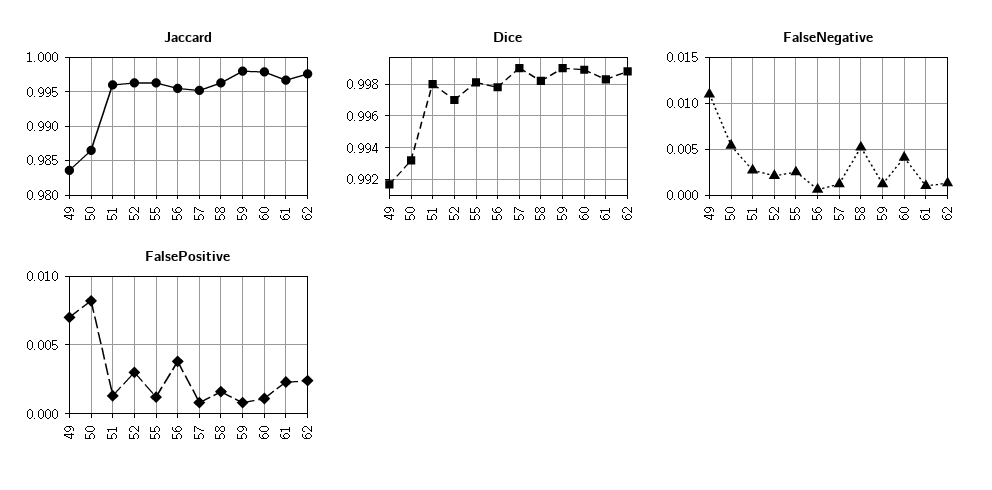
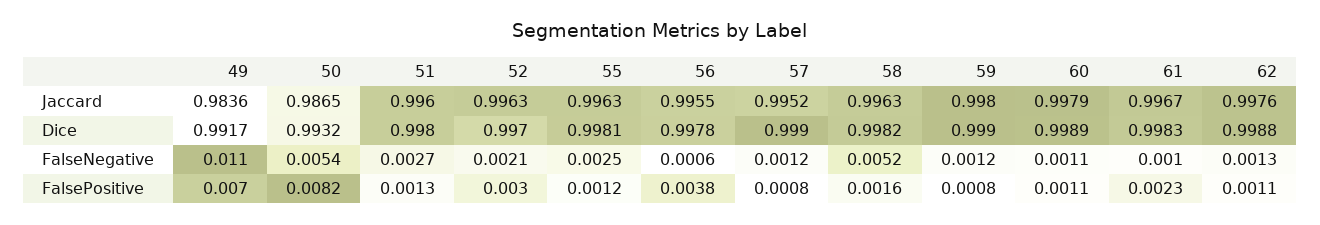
FalseNegative, 60: 0.004 -> 0.0011
FalsePositive, 62: 0.0025 -> 0.0011

